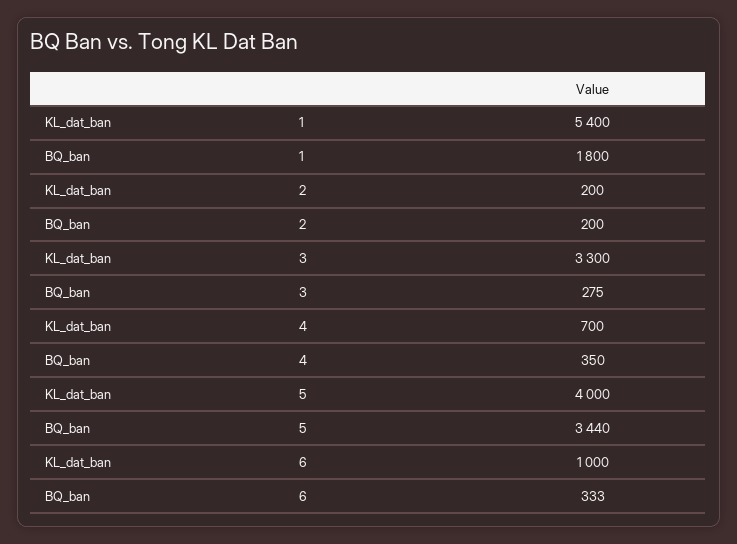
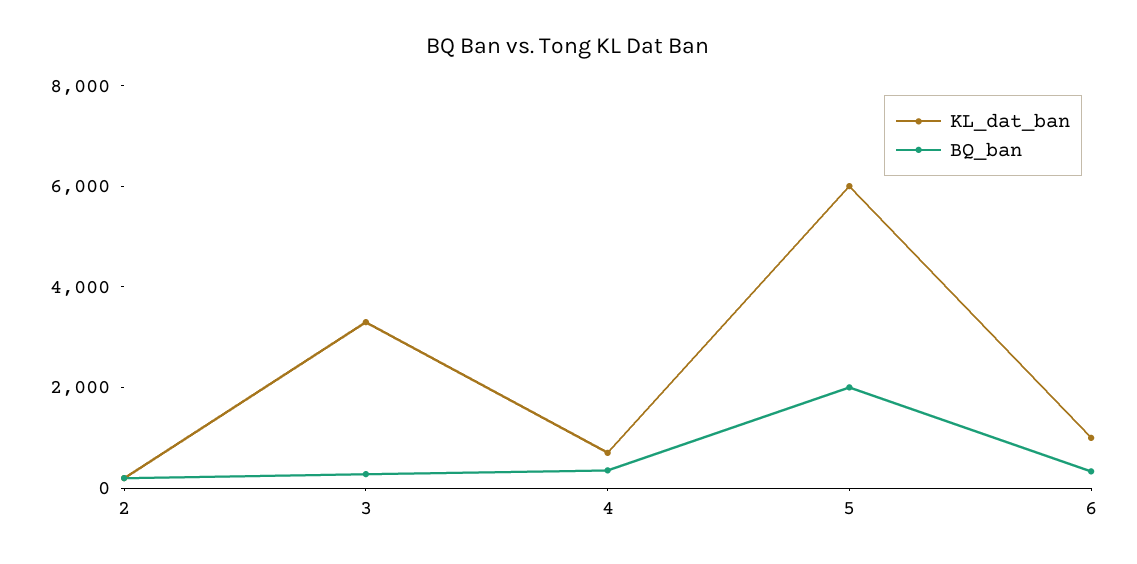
KL_dat_ban, 1: 5400 -> none
BQ_ban, 1: 1800 -> none
KL_dat_ban, 5: 4000 -> 6000
BQ_ban, 5: 3440 -> 2000

